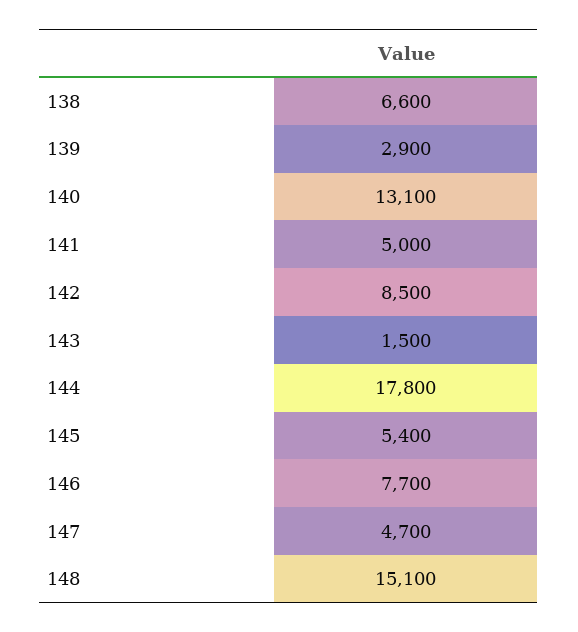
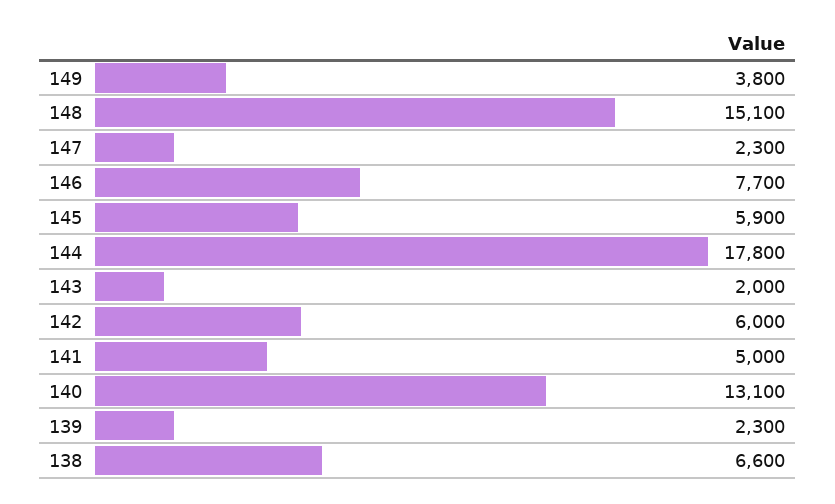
139: 2900 -> 2300
142: 8500 -> 6000
143: 1500 -> 2000
145: 5400 -> 5900
147: 4700 -> 2300
149: none -> 3800

